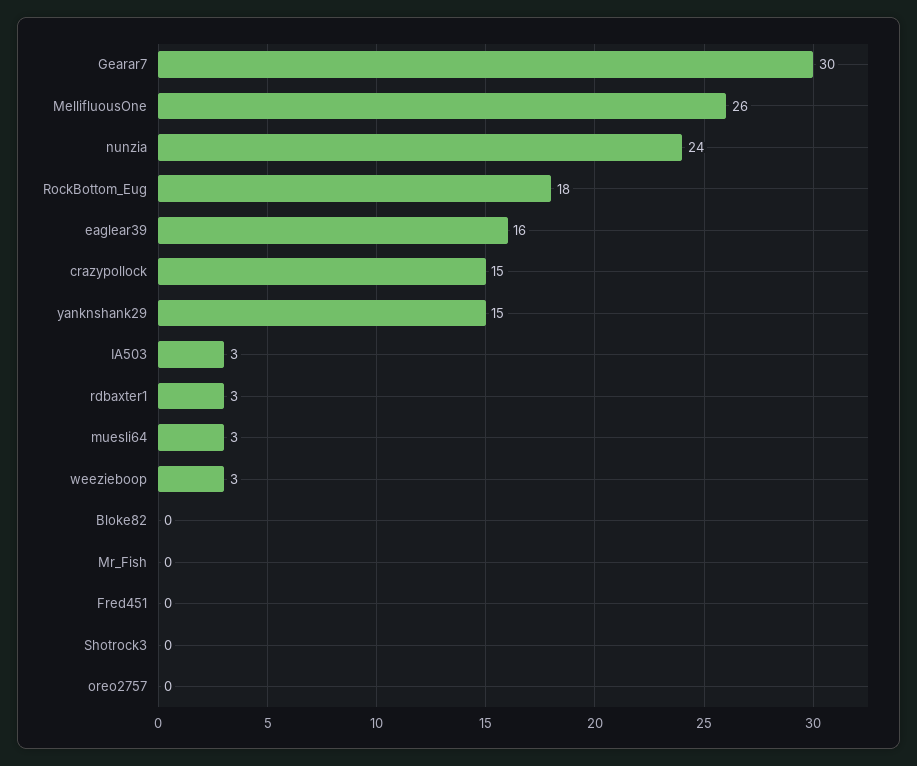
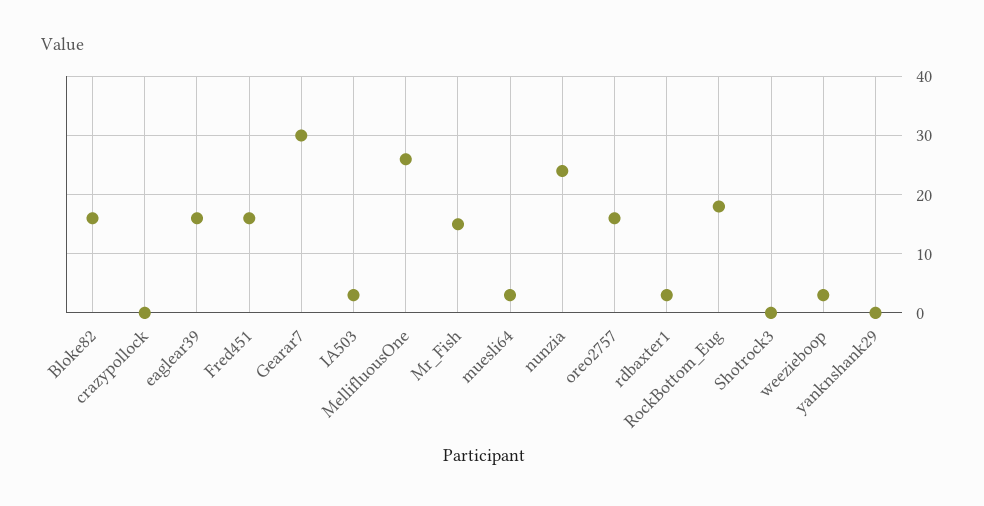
crazypollock: 15 -> 0
yanknshank29: 15 -> 0
Bloke82: 0 -> 15
Mr_Fish: 0 -> 15
Fred451: 0 -> 15
oreo2757: 0 -> 15

